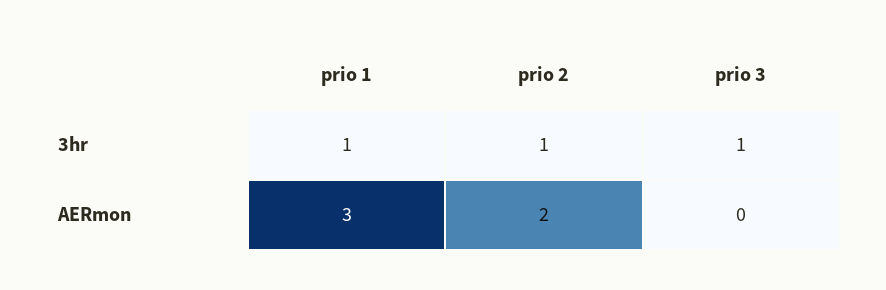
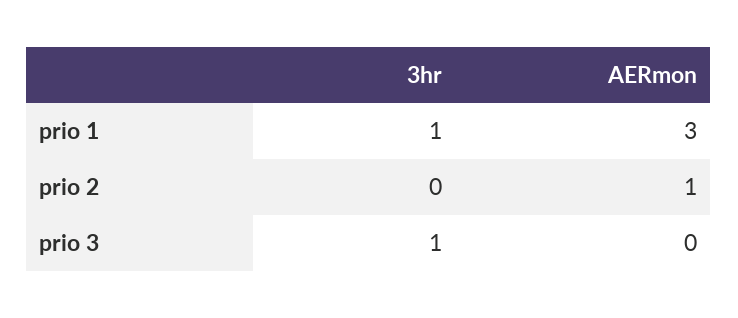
prio 2, 3hr: 1 -> 0
prio 2, AERmon: 2 -> 1

